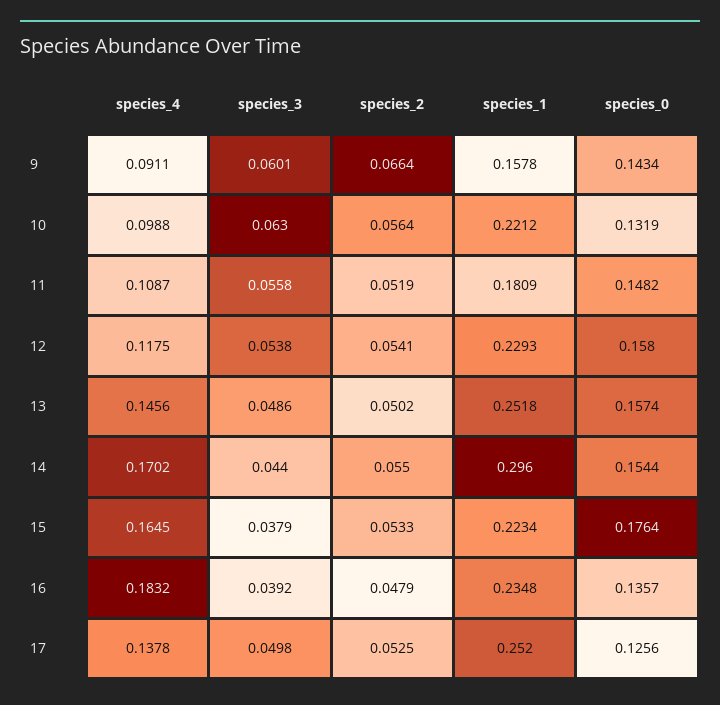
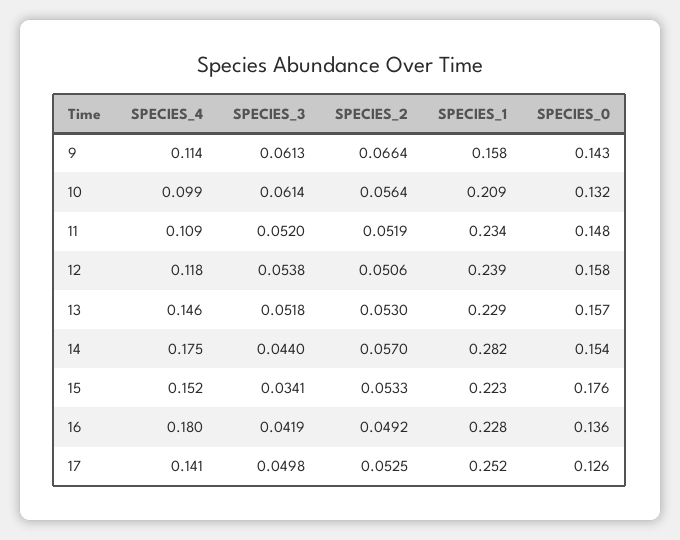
species_4, 9: 0.0911 -> 0.114
species_3, 9: 0.0601 -> 0.0613
species_3, 10: 0.063 -> 0.0614
species_1, 10: 0.2212 -> 0.209
species_3, 11: 0.0558 -> 0.052
species_1, 11: 0.1809 -> 0.234
species_2, 12: 0.0541 -> 0.0506
species_1, 12: 0.2293 -> 0.239
species_3, 13: 0.0486 -> 0.0518
species_2, 13: 0.0502 -> 0.053
species_1, 13: 0.2518 -> 0.229
species_4, 14: 0.1702 -> 0.175
species_2, 14: 0.055 -> 0.057
species_1, 14: 0.296 -> 0.282
species_4, 15: 0.1645 -> 0.152
species_3, 15: 0.0379 -> 0.0341
species_4, 16: 0.1832 -> 0.18
species_3, 16: 0.0392 -> 0.0419
species_2, 16: 0.0479 -> 0.0492
species_1, 16: 0.2348 -> 0.228
species_4, 17: 0.1378 -> 0.141

